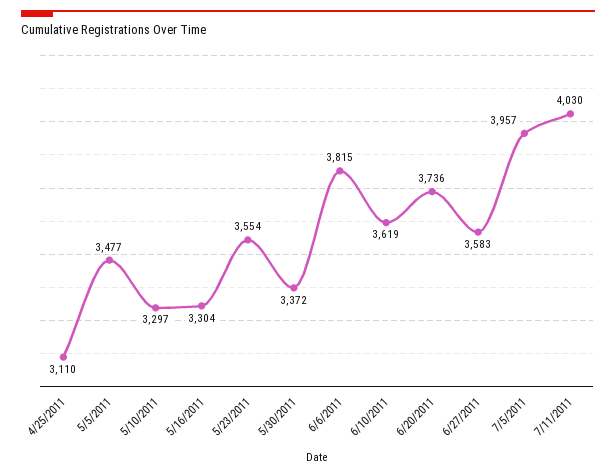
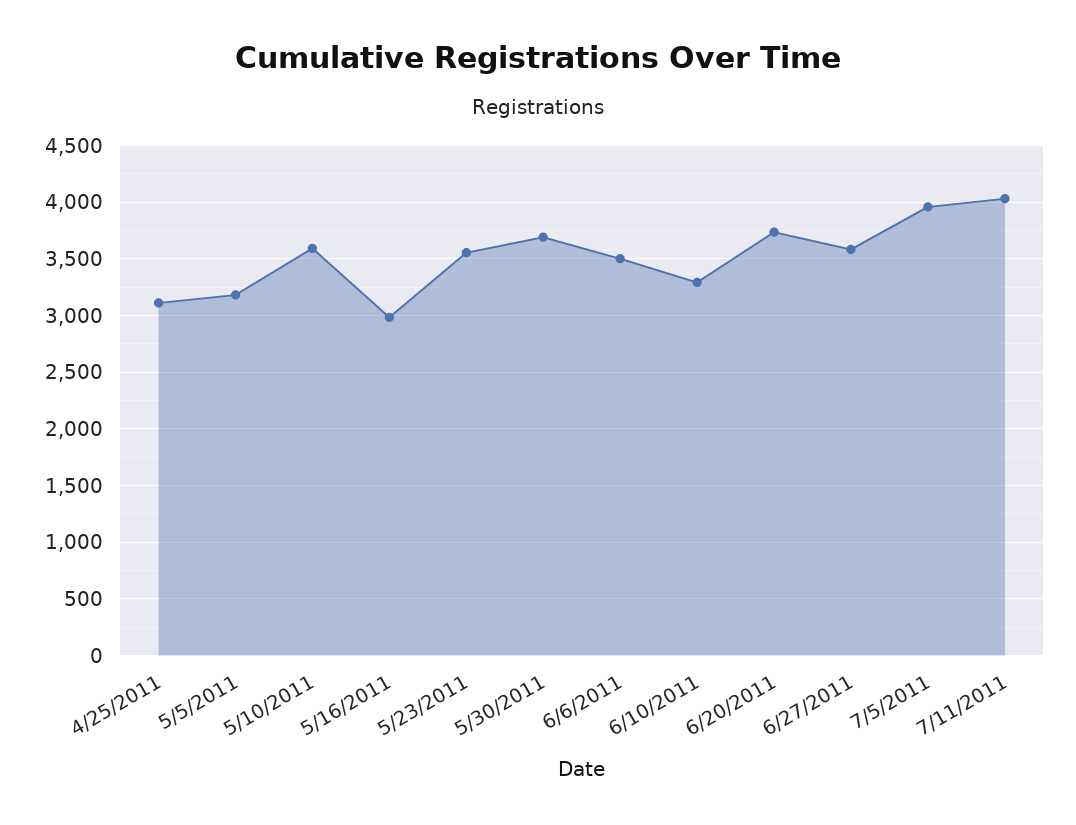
5/5/2011: 3477 -> 3200
5/10/2011: 3297 -> 3600
5/16/2011: 3304 -> 3000
5/30/2011: 3372 -> 3700
6/6/2011: 3815 -> 3500
6/10/2011: 3619 -> 3300

